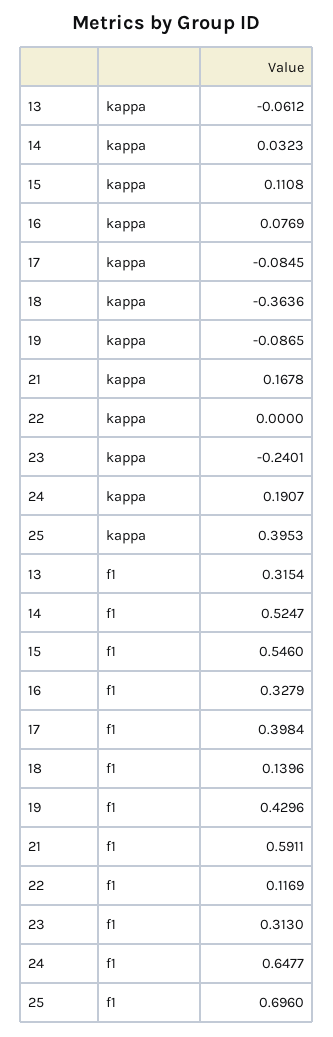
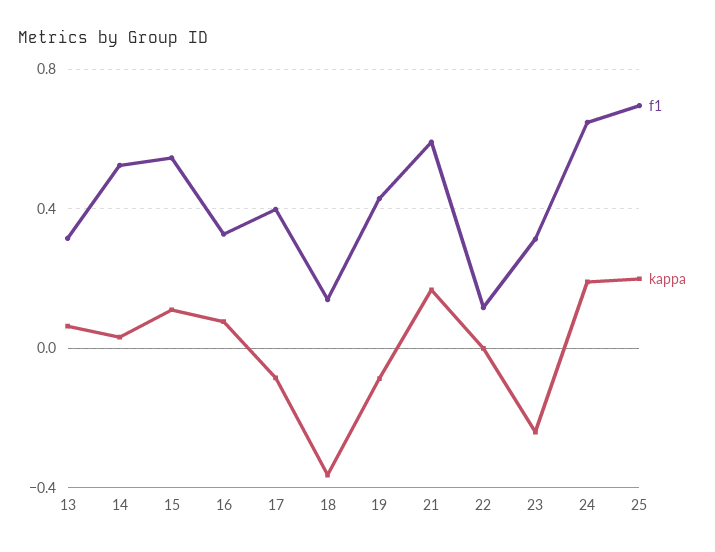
kappa, 13: -0.0612 -> 0.05
kappa, 25: 0.3953 -> 0.2

